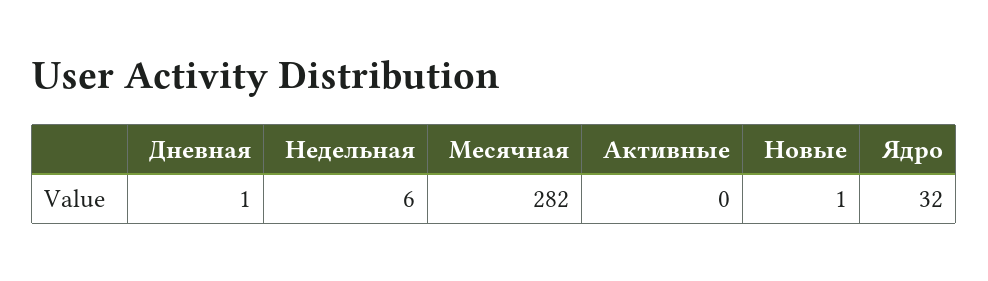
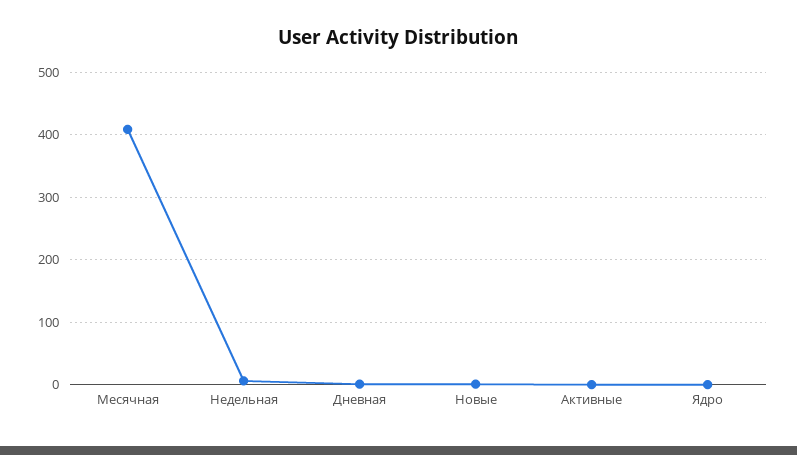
Месячная: 282 -> 410
Ядро: 32 -> 0

